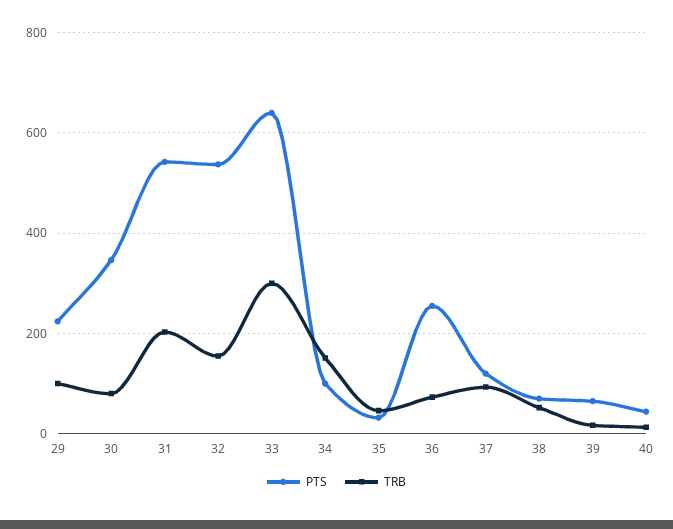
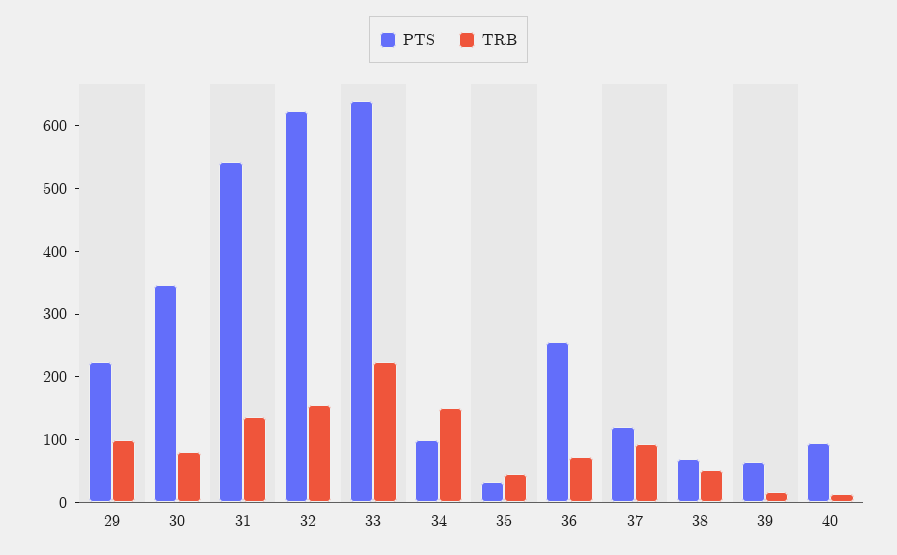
TRB, 31: 200 -> 140
PTS, 32: 540 -> 620
TRB, 33: 300 -> 220
PTS, 40: 40 -> 100

